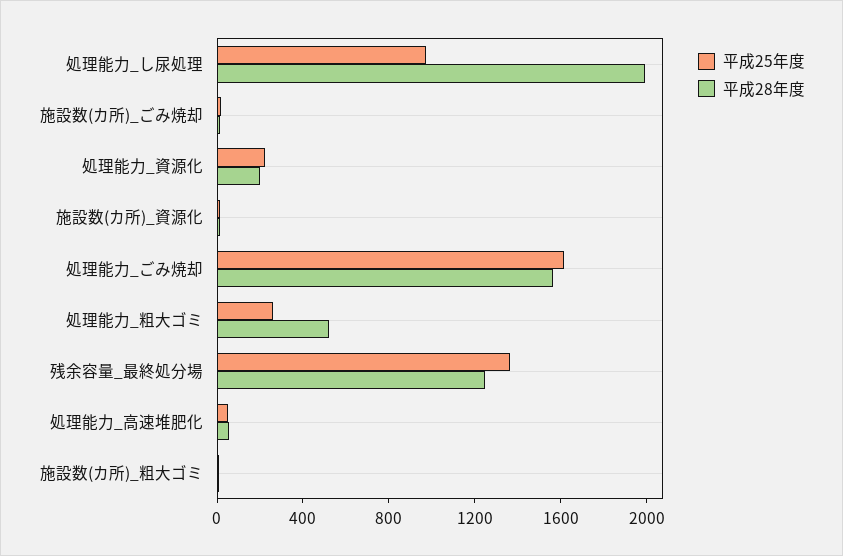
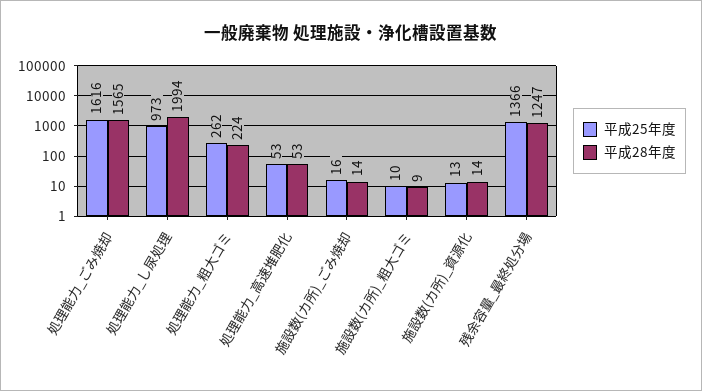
平成25年度, 処理能力_資源化: 200 -> none
平成28年度, 処理能力_資源化: 200 -> none
平成28年度, 処理能力_粗大ゴミ: 500 -> 224

